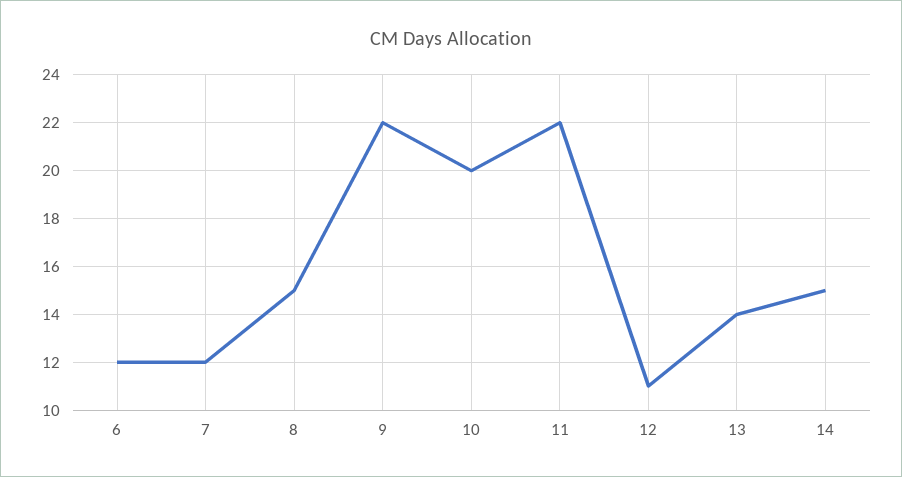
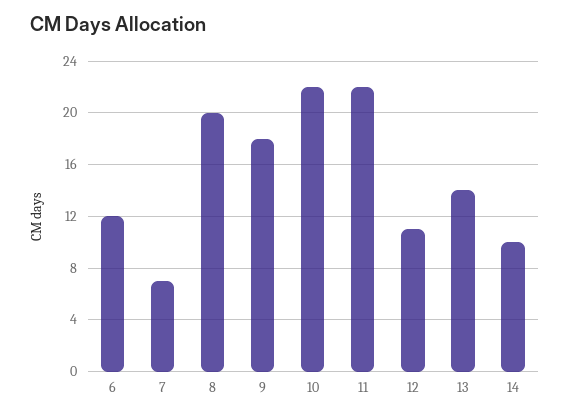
7: 12 -> 7
8: 15 -> 20
9: 22 -> 18
10: 20 -> 22
14: 15 -> 10

